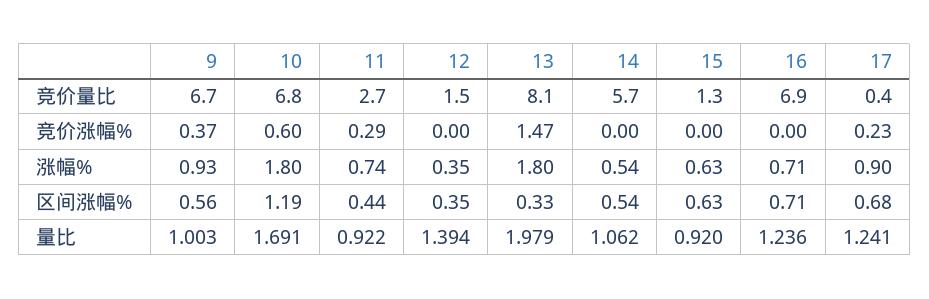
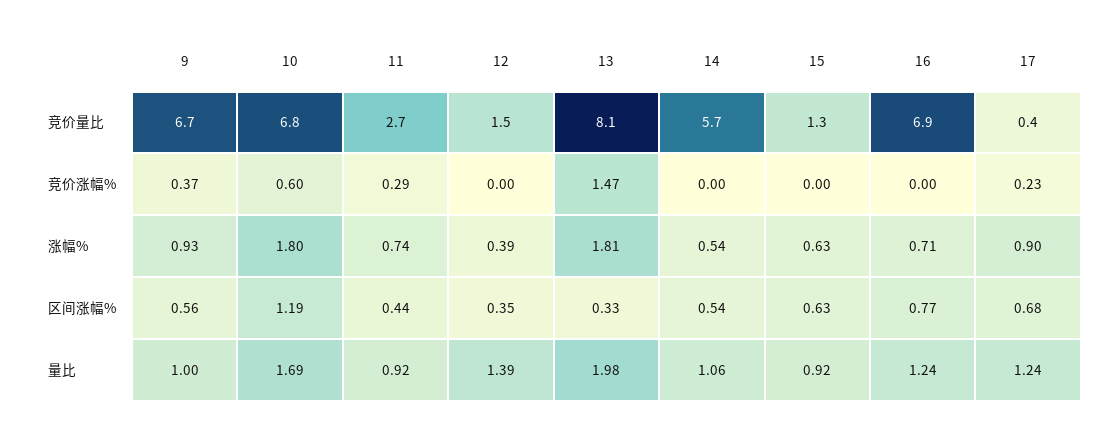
12, 涨幅%: 0.35 -> 0.39
13, 涨幅%: 1.8 -> 1.81
16, 区间涨幅%: 0.71 -> 0.77

